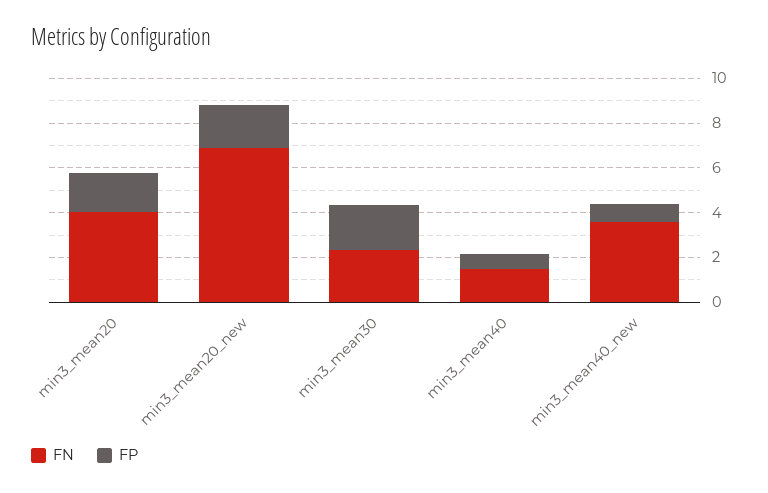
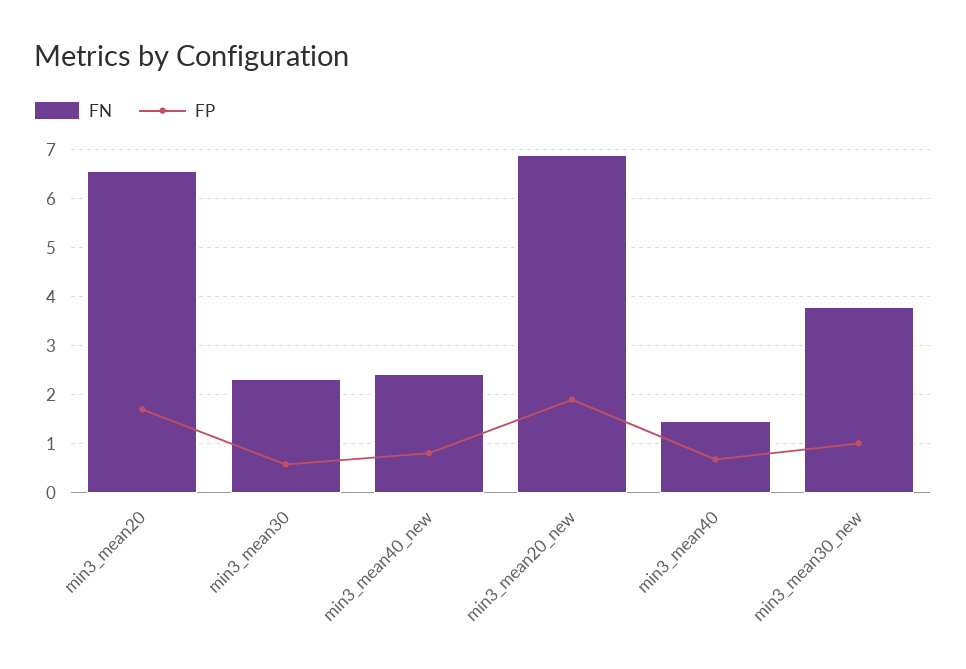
FN, min3_mean20: 4 -> 6.6
FP, min3_mean30: 2 -> 0.6
FN, min3_mean40_new: 3.5 -> 2.4
FN, min3_mean30_new: none -> 3.8
FP, min3_mean30_new: none -> 1

